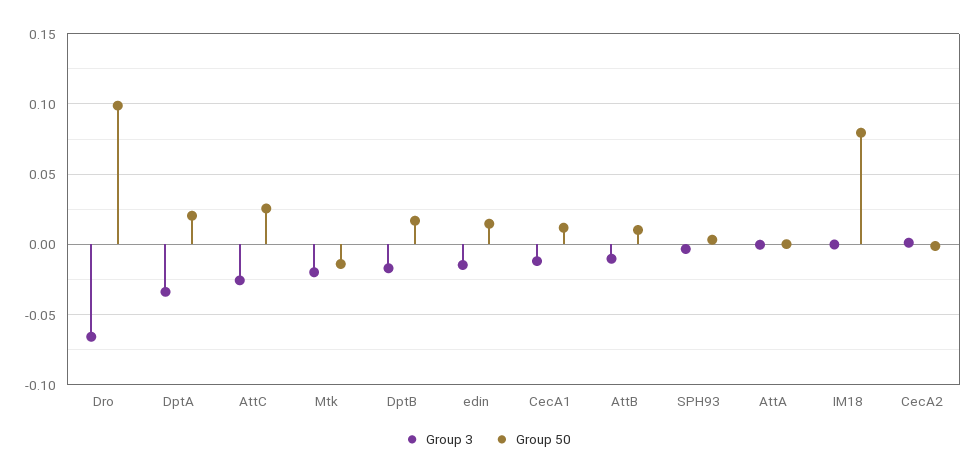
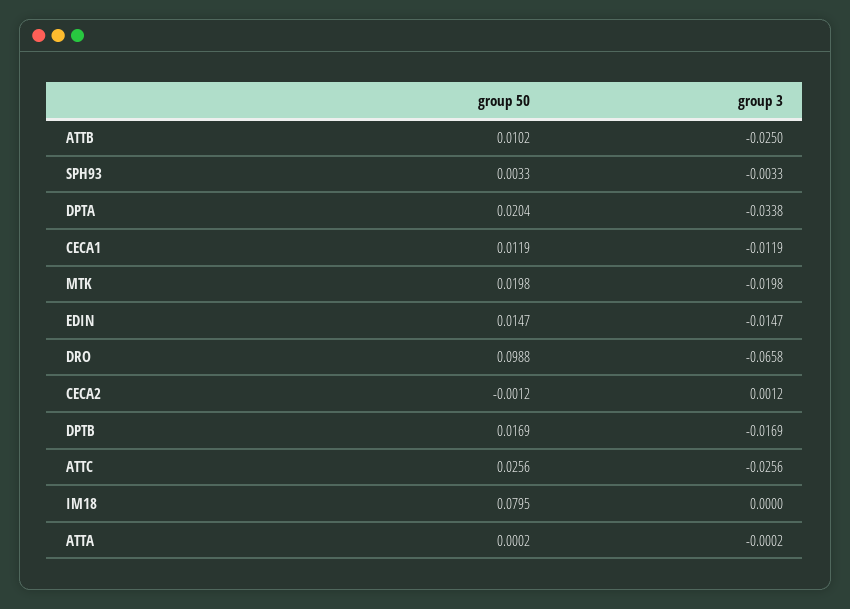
Group 50, Mtk: -0.015 -> 0.0198
Group 3, AttB: -0.01 -> -0.025

